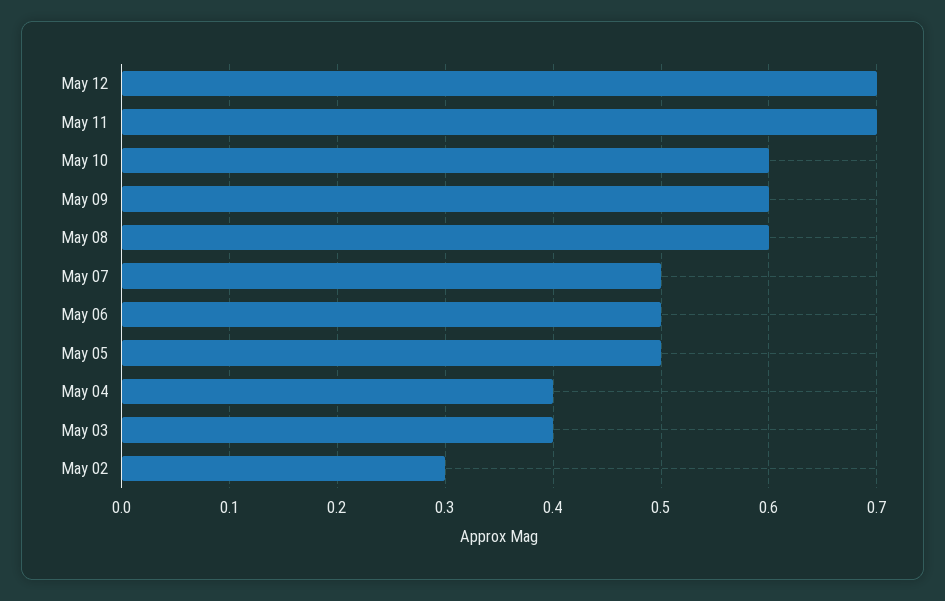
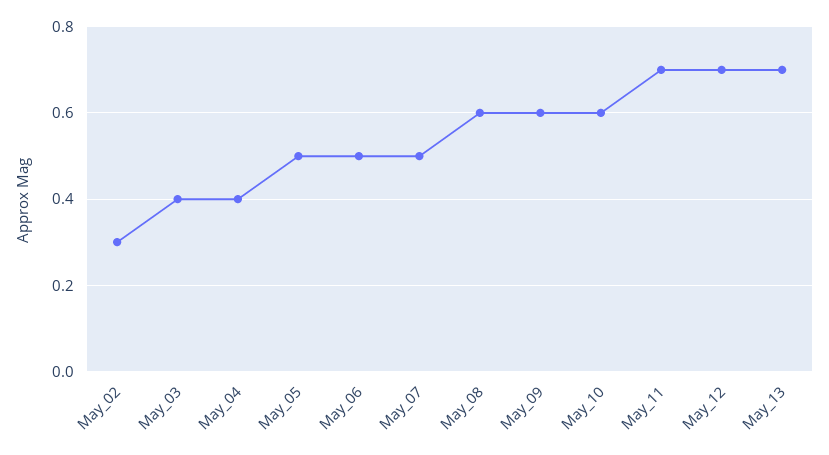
May_13: none -> 0.7

